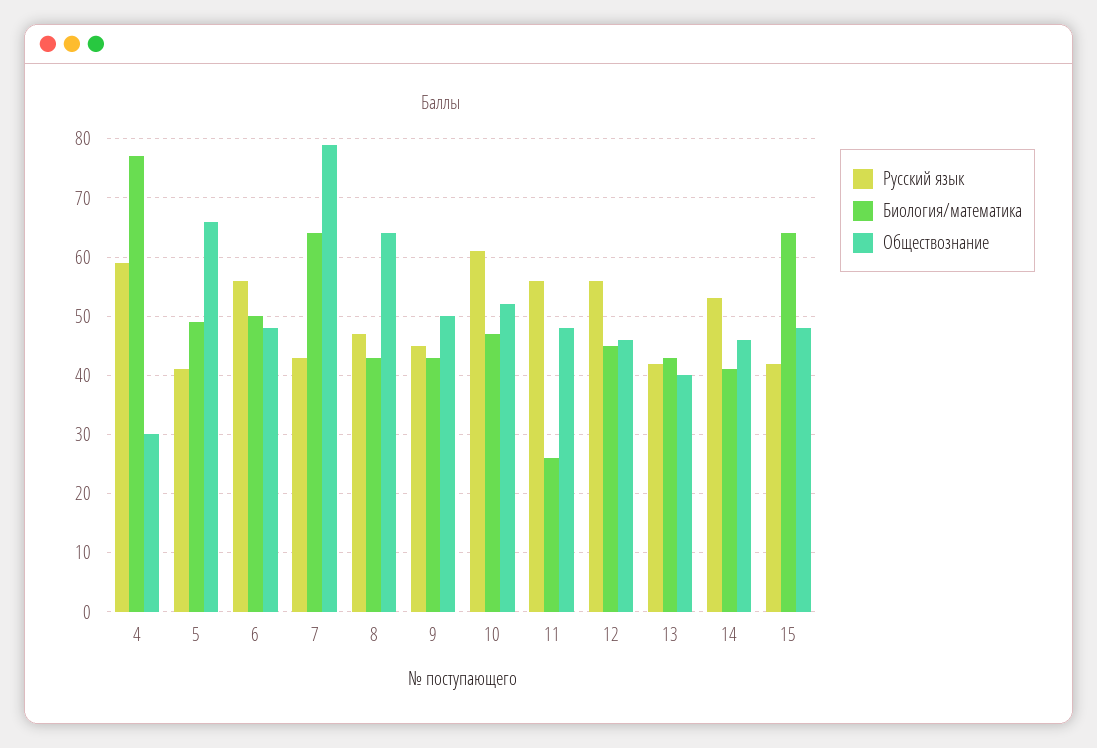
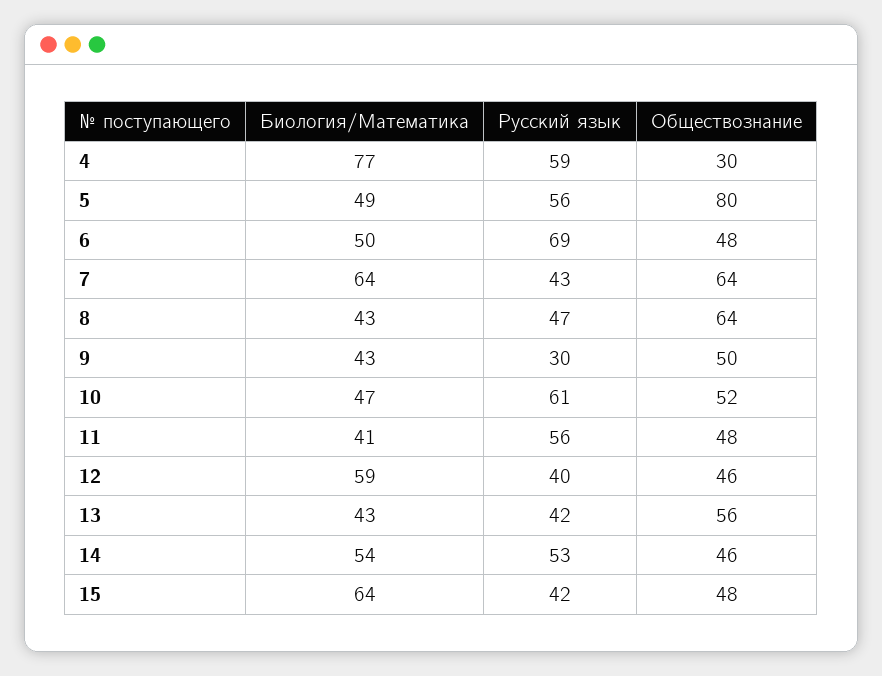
Русский язык, 5: 40 -> 56
Обществознание, 5: 65 -> 80
Русский язык, 6: 55 -> 69
Обществознание, 7: 80 -> 64
Русский язык, 9: 45 -> 30
Биология/математика, 11: 25 -> 41
Русский язык, 12: 55 -> 40
Биология/математика, 12: 45 -> 59
Обществознание, 13: 40 -> 56
Биология/математика, 14: 40 -> 54

